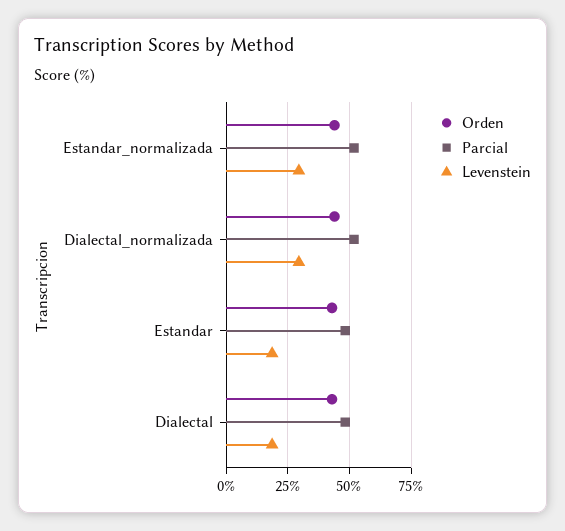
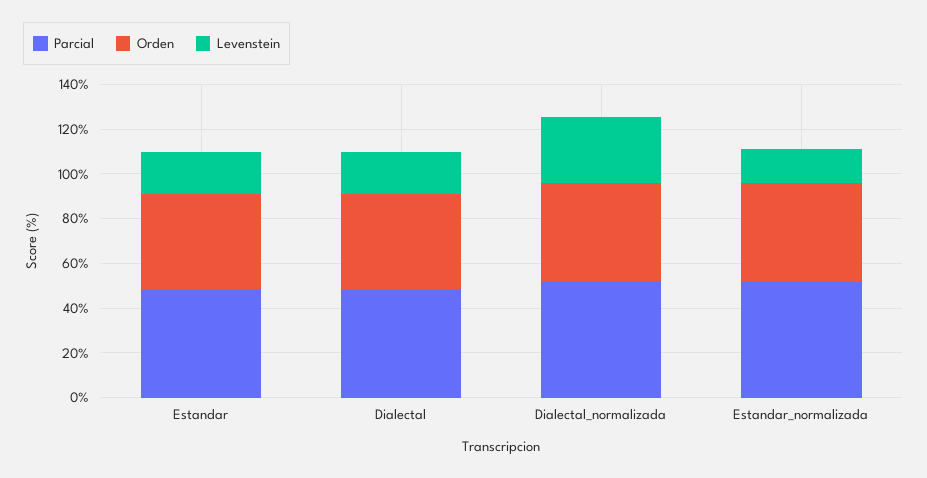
Levenstein, Estandar_normalizada: 30 -> 15

